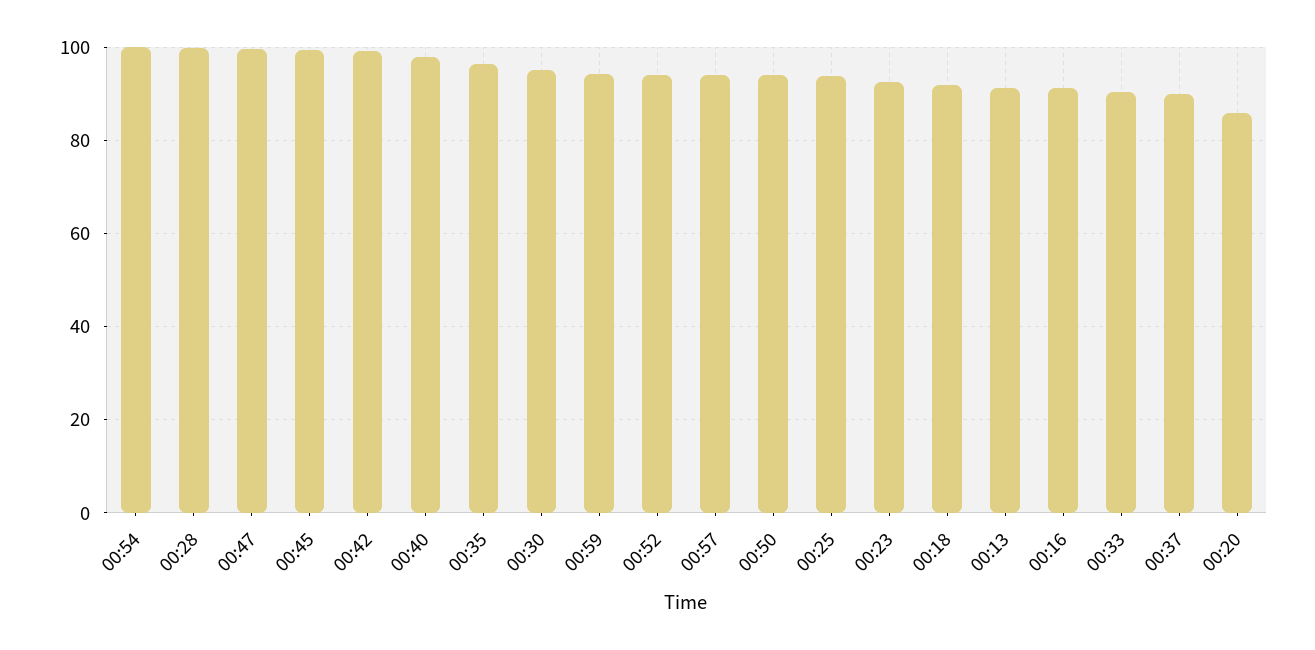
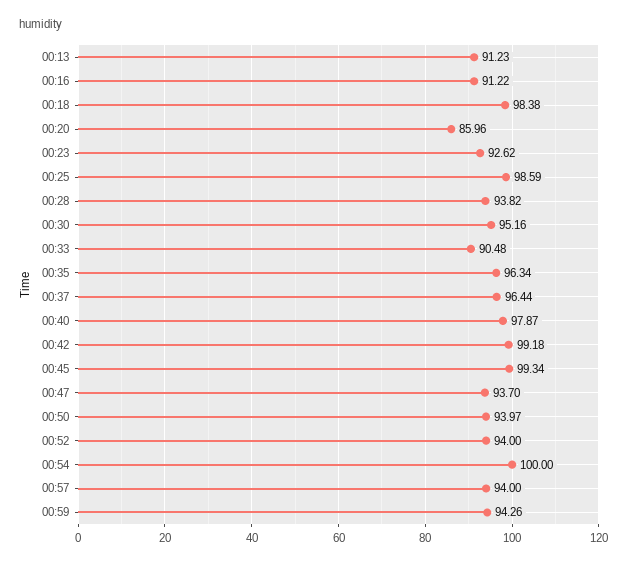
00:28: 100 -> 93.82
00:47: 100 -> 93.7
00:25: 94 -> 98.59
00:18: 92 -> 98.38
00:37: 90 -> 96.44

